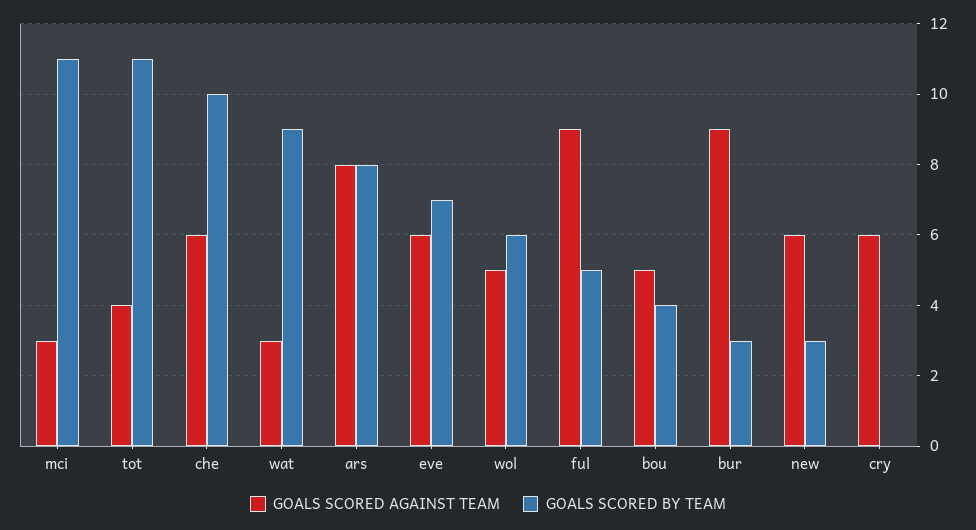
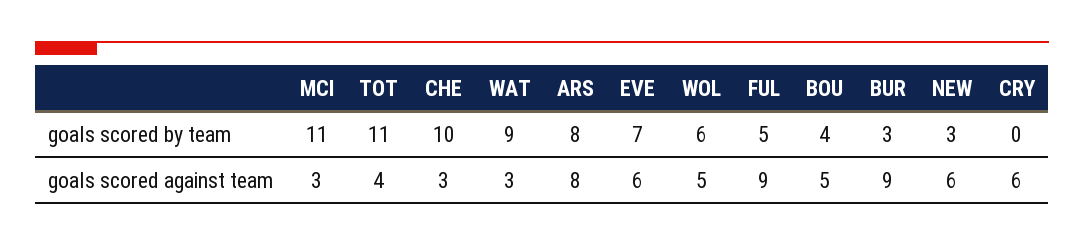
GOALS SCORED AGAINST TEAM, che: 6 -> 3

